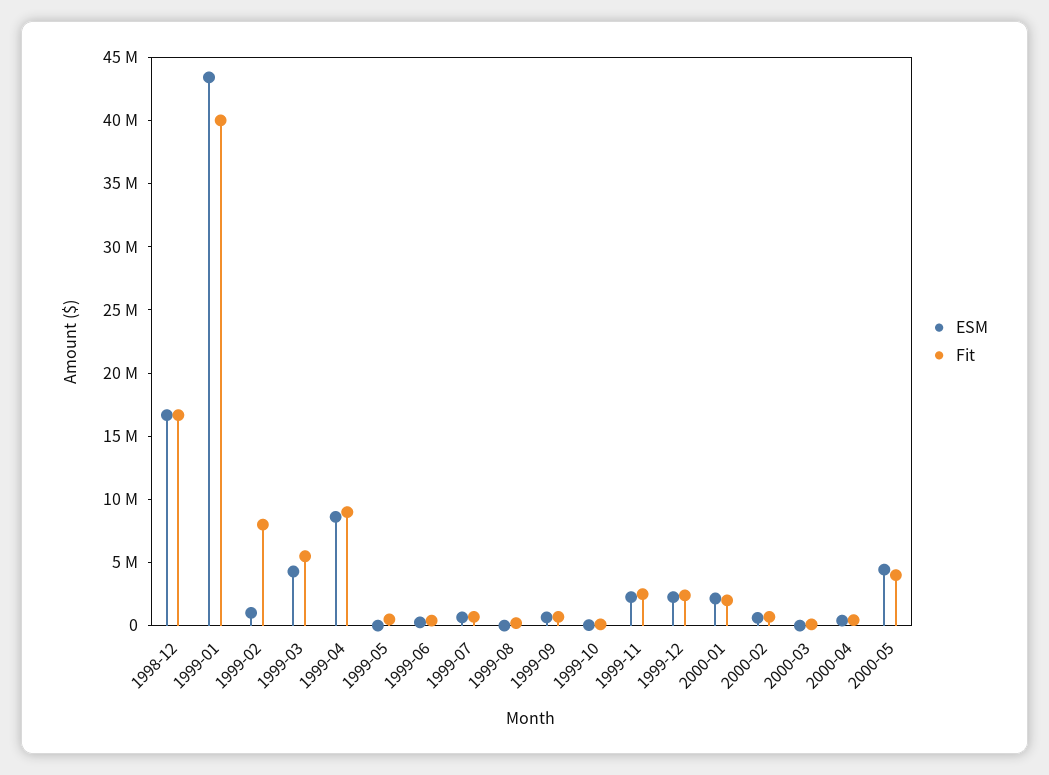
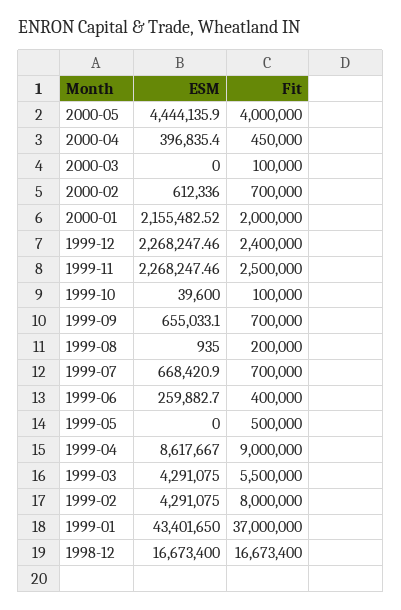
Fit, 1999-01: 40000000 -> 37000000
ESM, 1999-02: 1000000 -> 4291075

